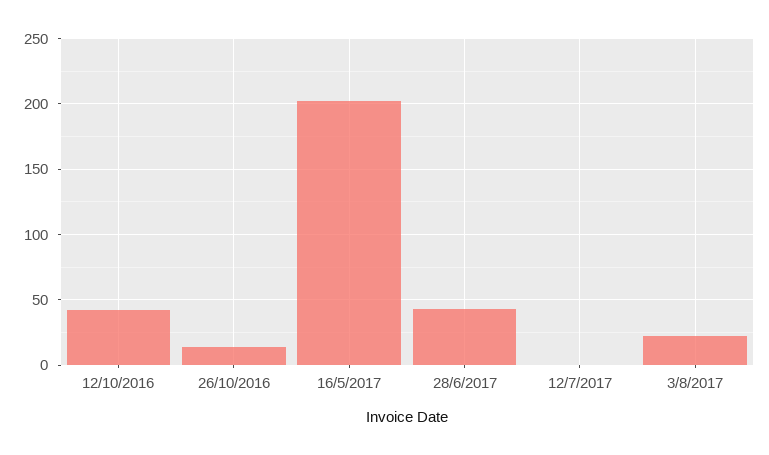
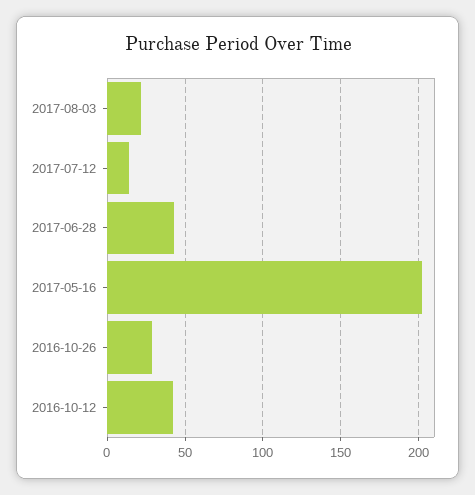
26/10/2016: 15 -> 30
12/7/2017: 0 -> 15

